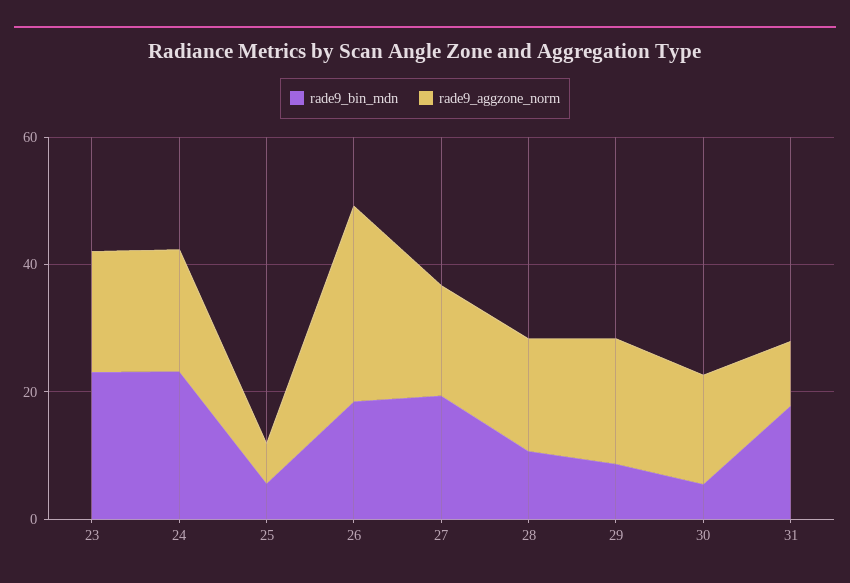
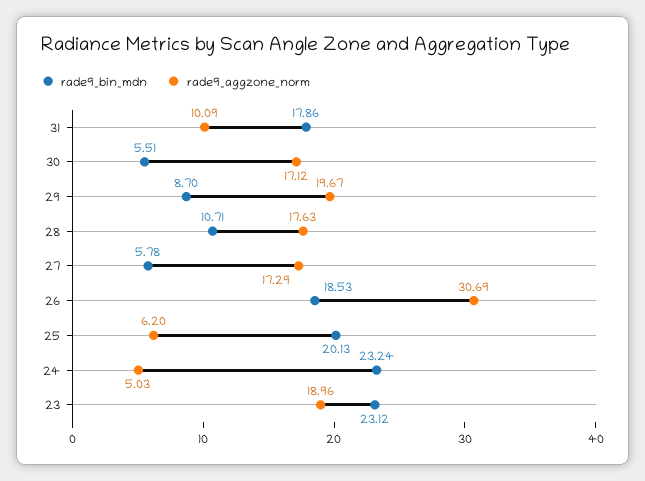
rade9_aggzone_norm, 24: 20 -> 5.03
rade9_bin_mdn, 25: 5 -> 20.13
rade9_bin_mdn, 27: 20 -> 5.78

